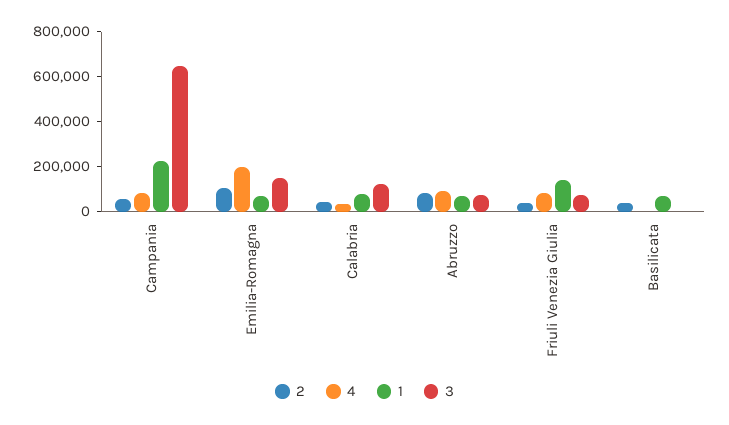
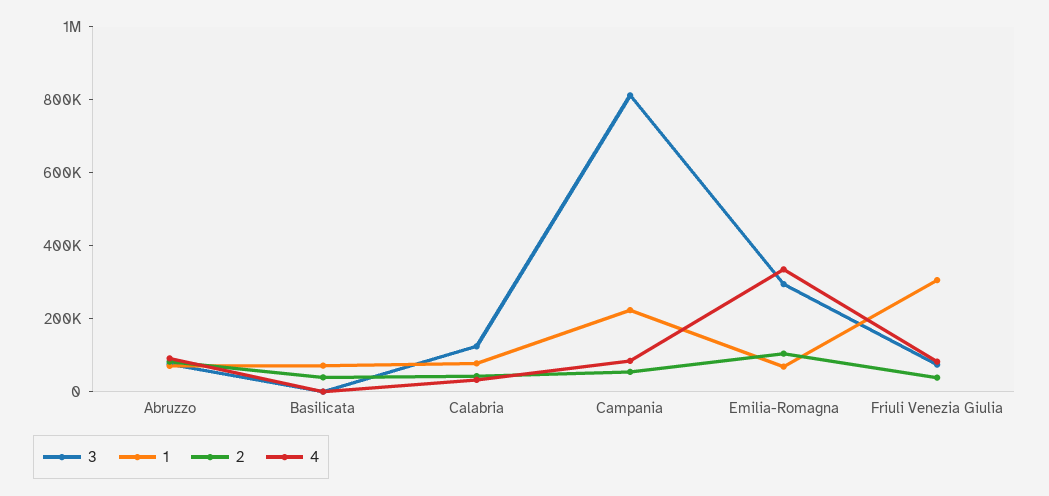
3, Campania: 650000 -> 800000
4, Emilia-Romagna: 200000 -> 350000
3, Emilia-Romagna: 150000 -> 300000
1, Friuli Venezia Giulia: 150000 -> 300000

